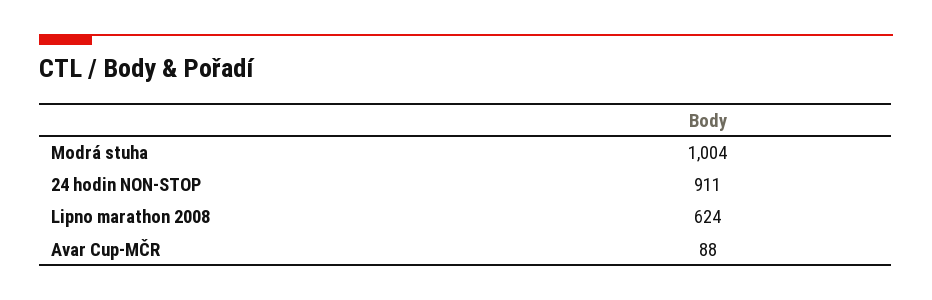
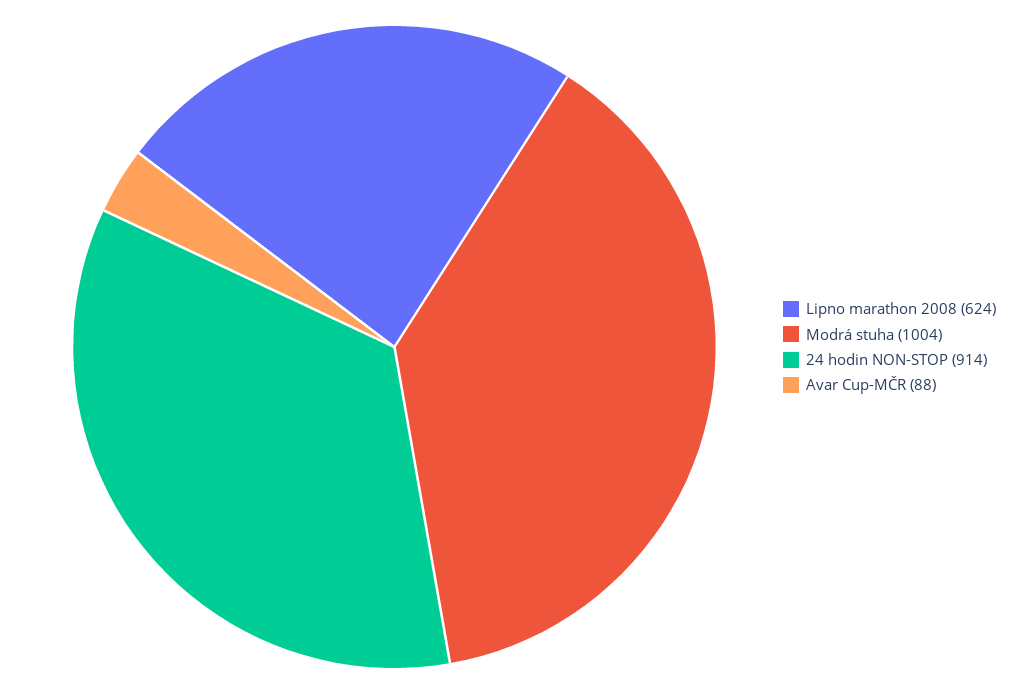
24 hodin NON-STOP: 911 -> 914

